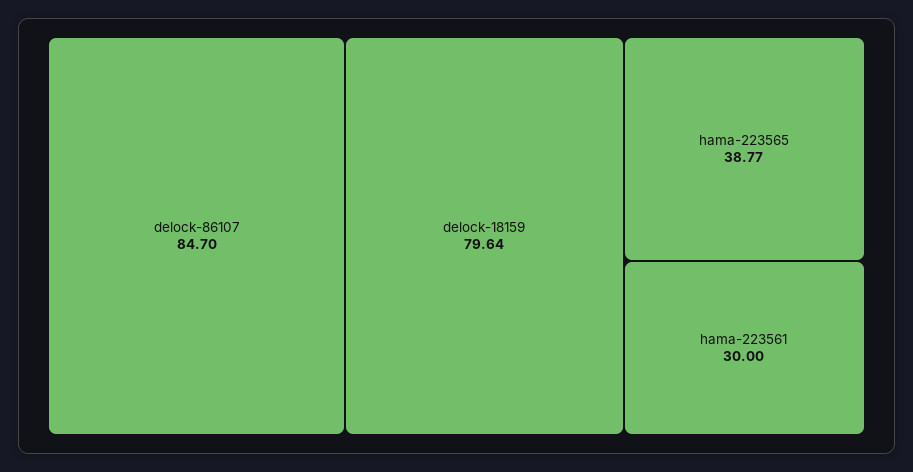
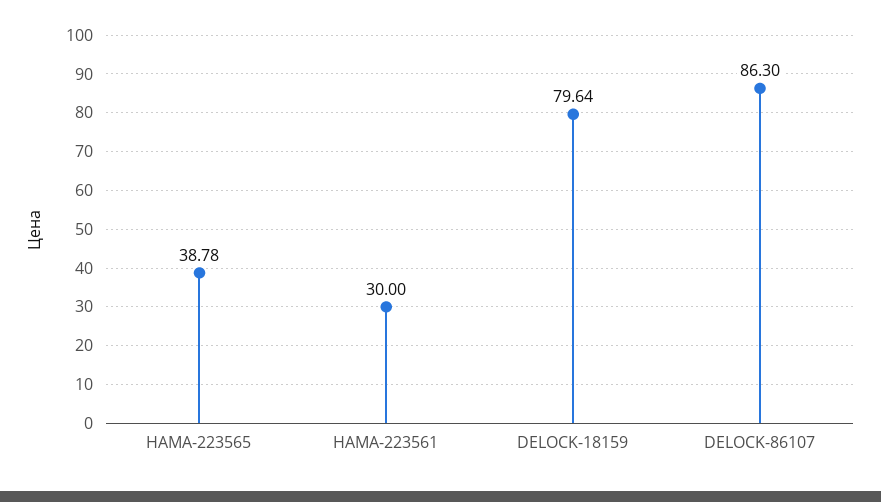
delock-86107: 84.7 -> 86.3
hama-223565: 38.77 -> 38.78

